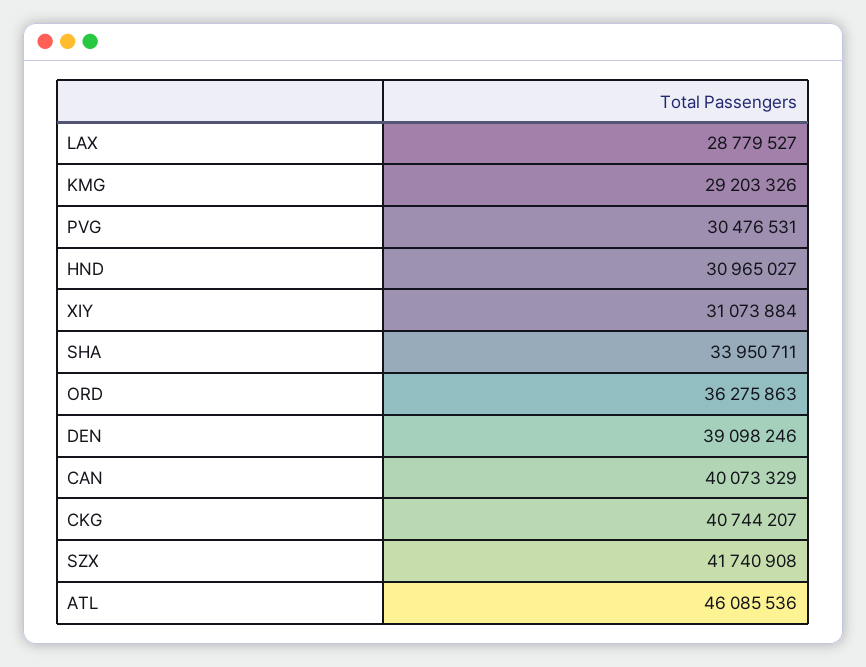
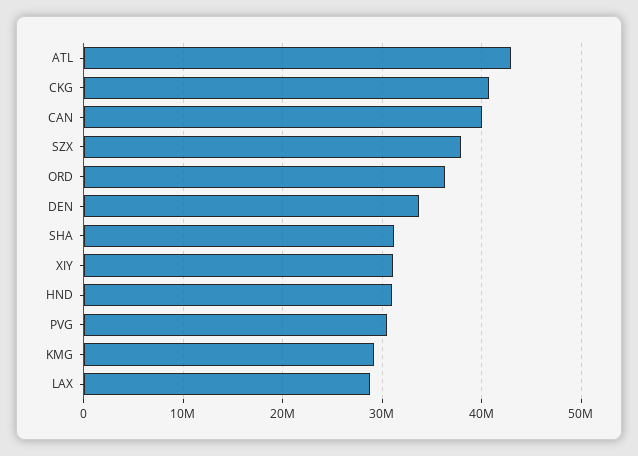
SHA: 33950711 -> 31000000
DEN: 39098246 -> 34000000
SZX: 41740908 -> 38000000
ATL: 46085536 -> 43000000

